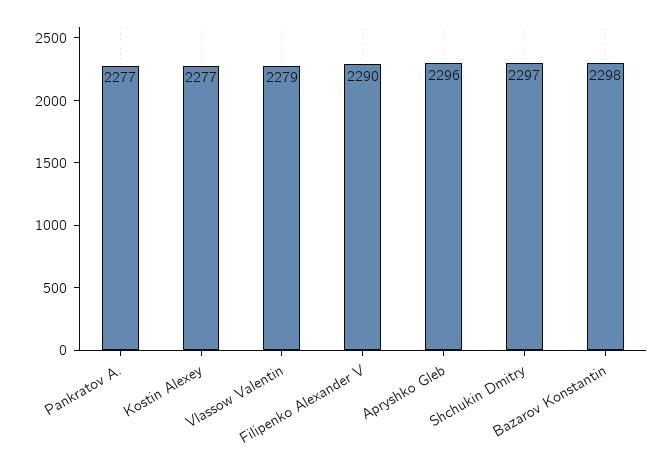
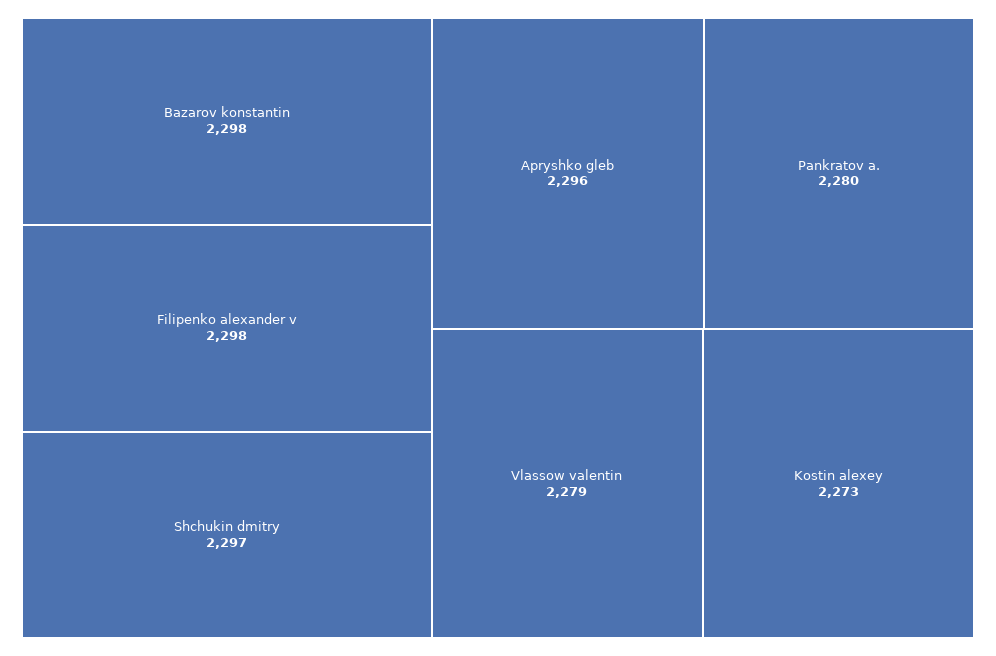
Pankratov A.: 2277 -> 2280
Kostin Alexey: 2277 -> 2273
Filipenko Alexander V: 2290 -> 2298

